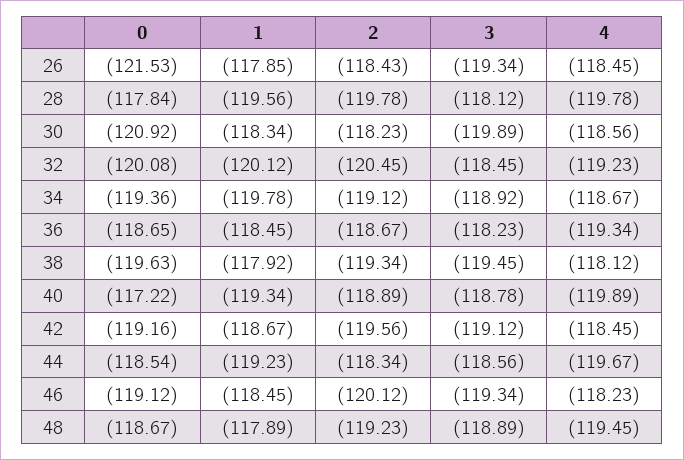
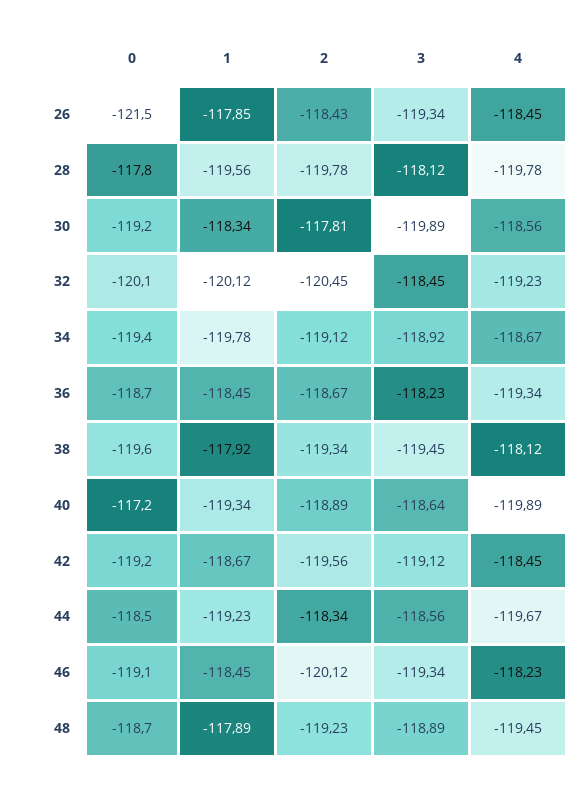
0, 30: -120.92 -> -119.2
2, 30: -118.23 -> -117.81
3, 40: -118.78 -> -118.64

